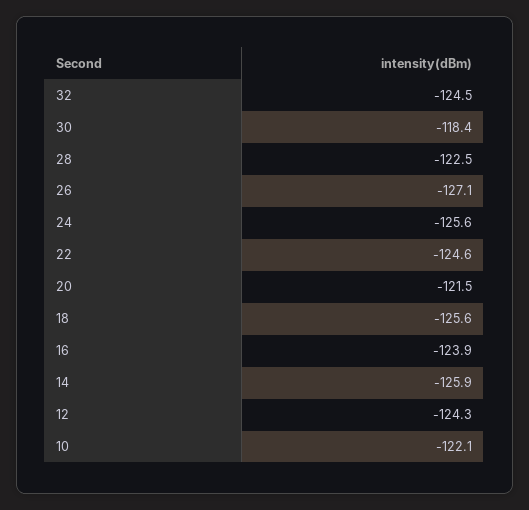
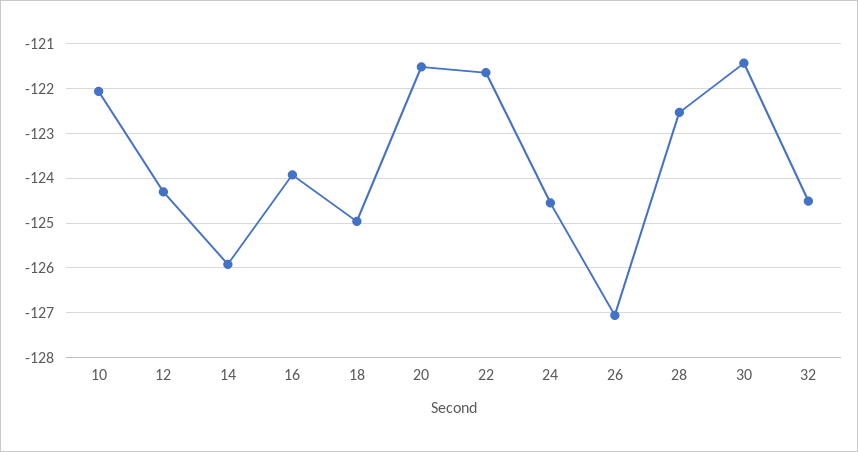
30: -118.4 -> -121.4
24: -125.6 -> -124.6
22: -124.6 -> -121.6
18: -125.6 -> -125

